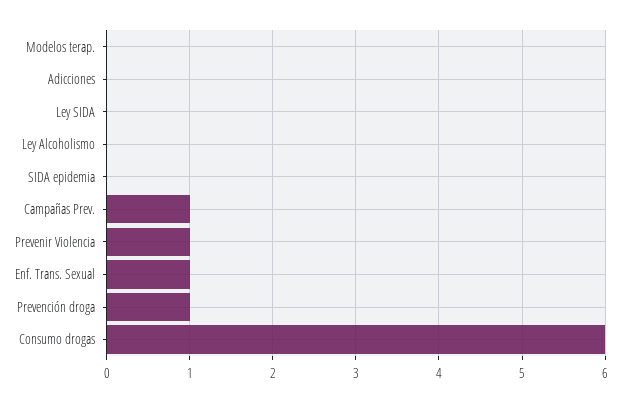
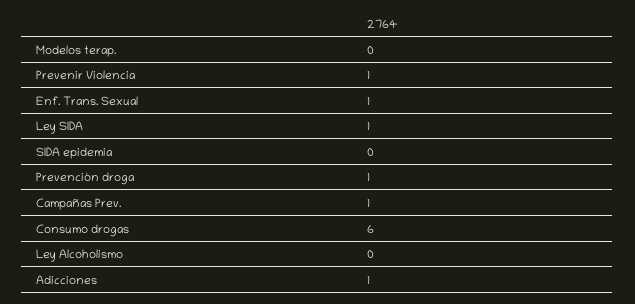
Adicciones: 0 -> 1
Ley SIDA: 0 -> 1

